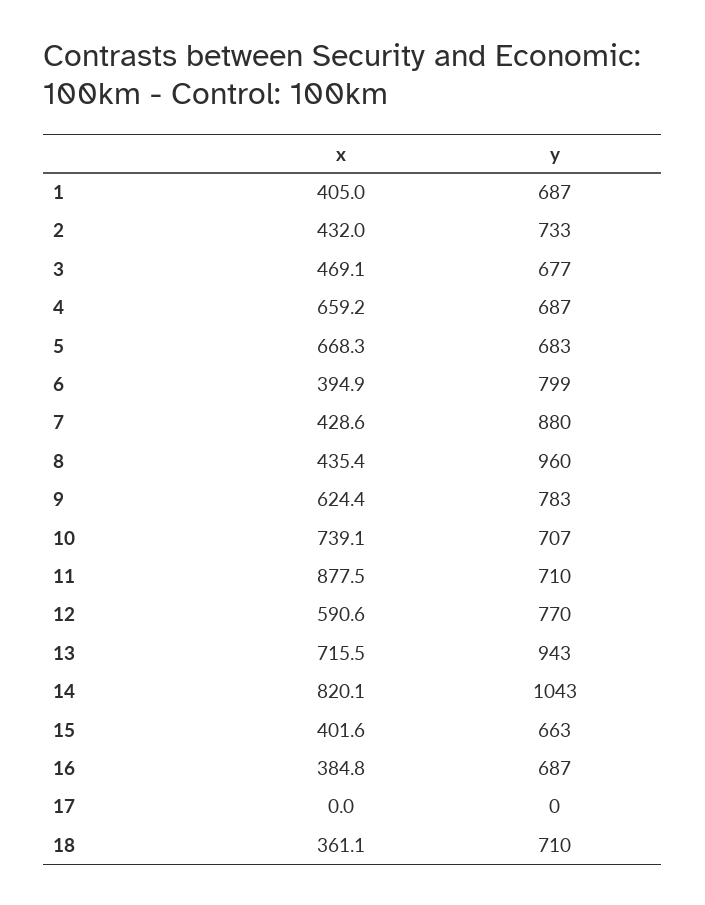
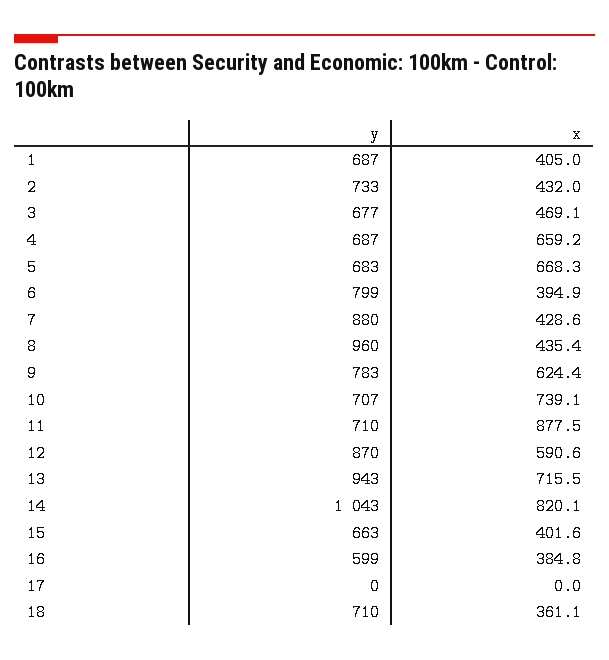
y, 12: 770 -> 870
y, 16: 687 -> 599

